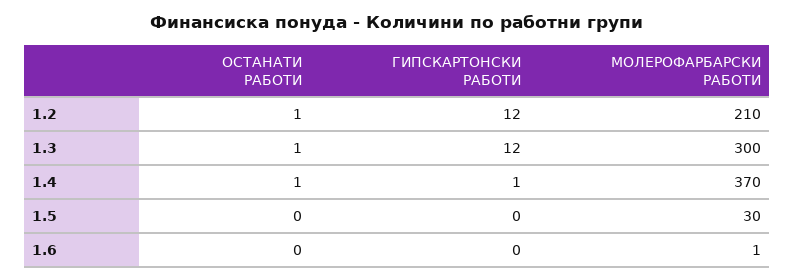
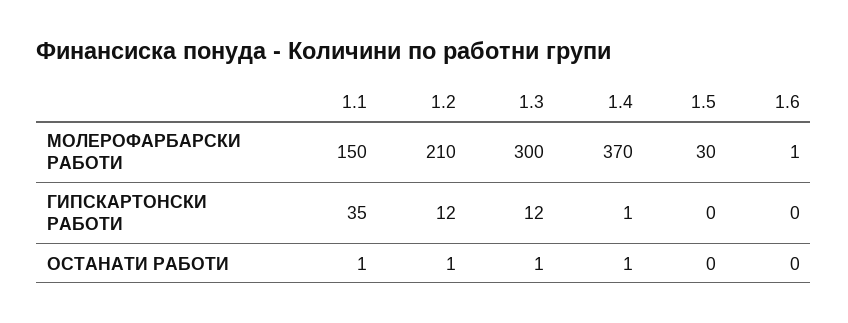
МОЛЕРОФАРБАРСКИ РАБОТИ, 1.1: none -> 150
ГИПСКАРТОНСКИ РАБОТИ, 1.1: none -> 35
ОСТАНАТИ РАБОТИ, 1.1: none -> 1

